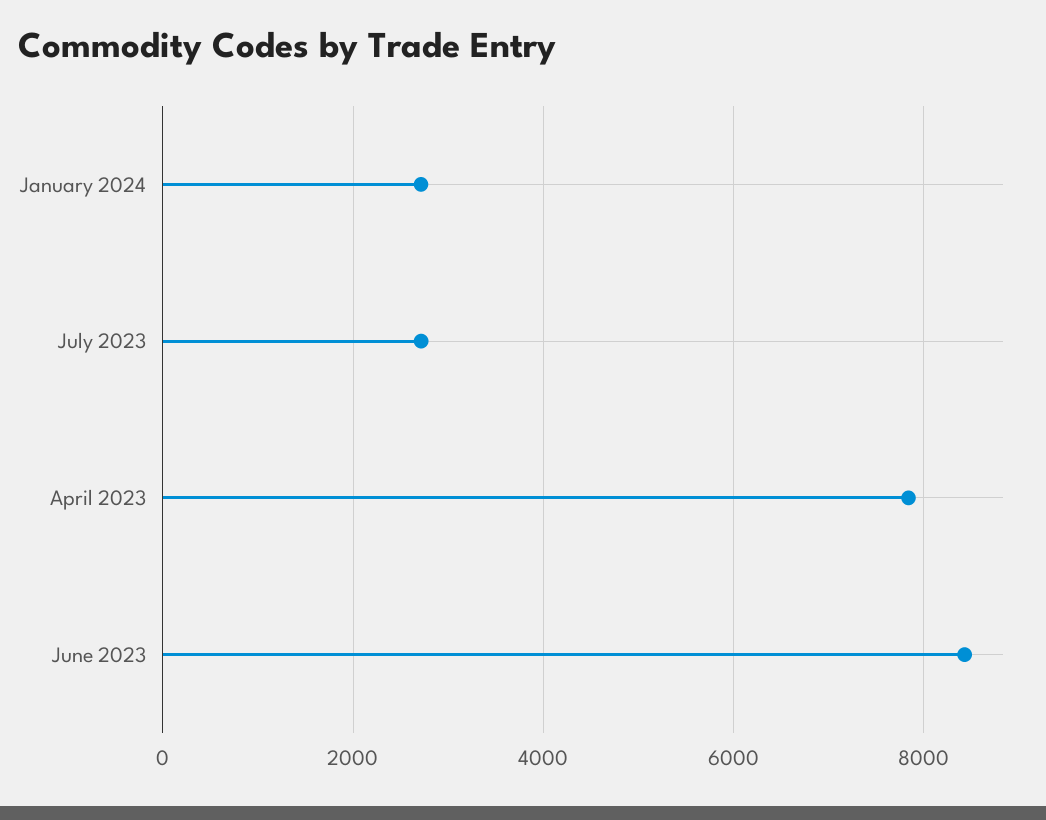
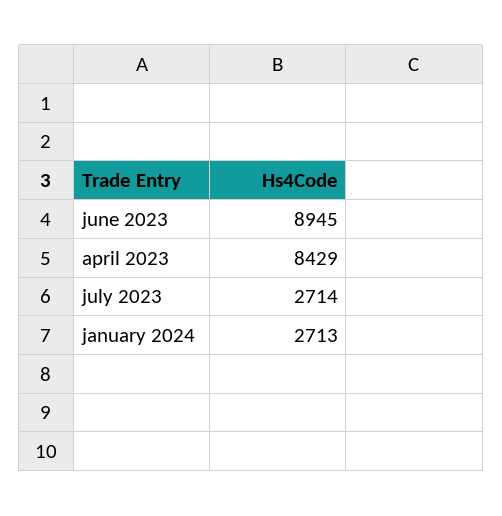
April 2023: 7800 -> 8429
June 2023: 8400 -> 8945

